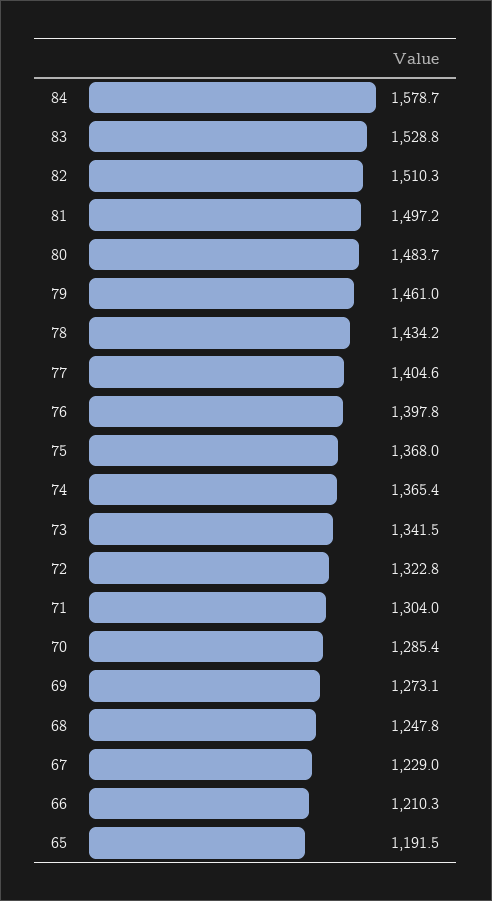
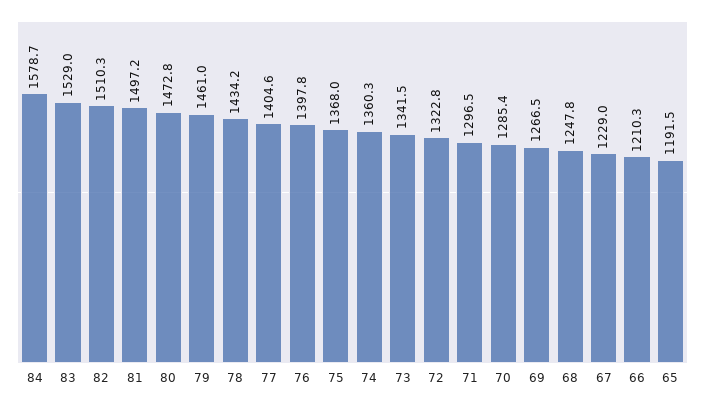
83: 1528.8 -> 1529
80: 1483.7 -> 1472.8
74: 1365.4 -> 1360.3
71: 1304 -> 1296.5
69: 1273.1 -> 1266.5

